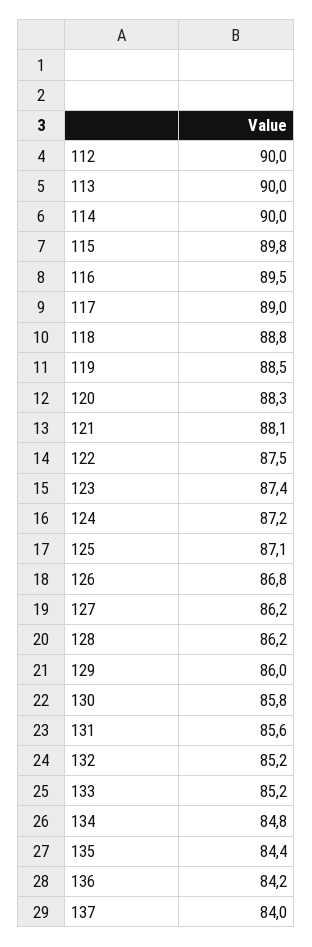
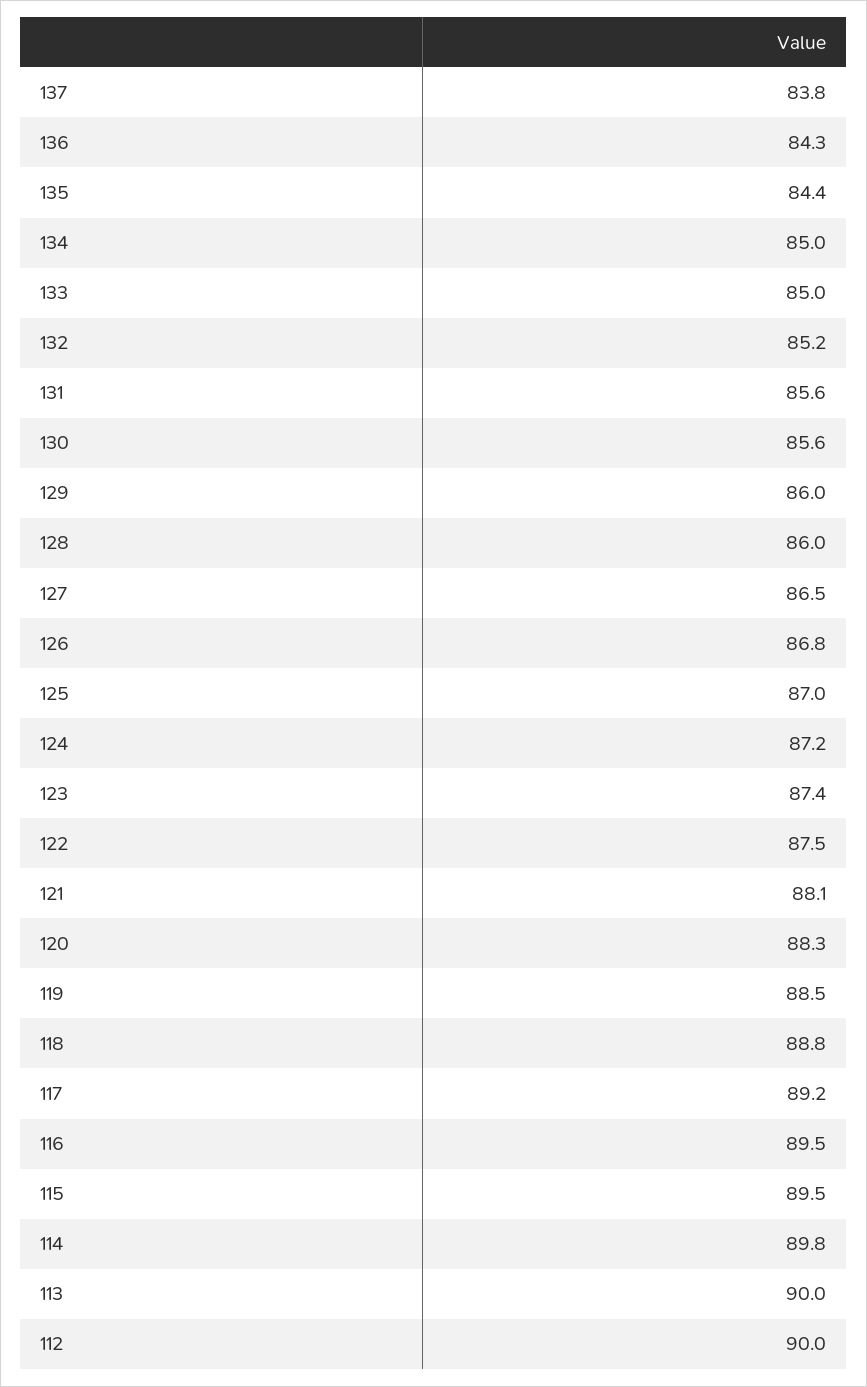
114: 90 -> 89.8
115: 89.8 -> 89.5
117: 89 -> 89.2
125: 87.1 -> 87
127: 86.2 -> 86.5
128: 86.2 -> 86
130: 85.8 -> 85.6
133: 85.2 -> 85
134: 84.8 -> 85
136: 84.2 -> 84.3
137: 84 -> 83.8

